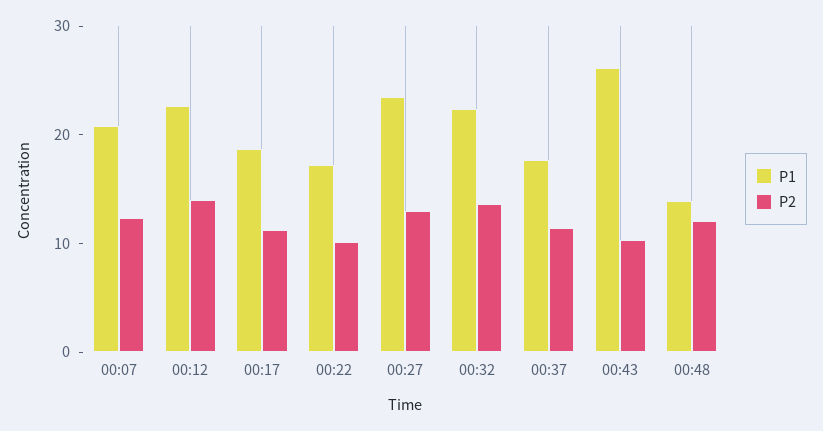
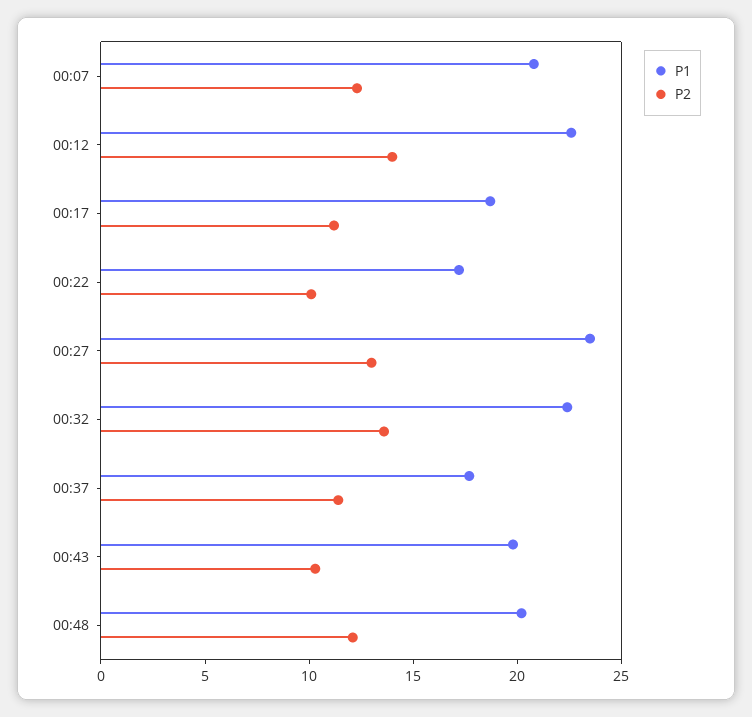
P1, 00:43: 26 -> 20
P1, 00:48: 14 -> 20

